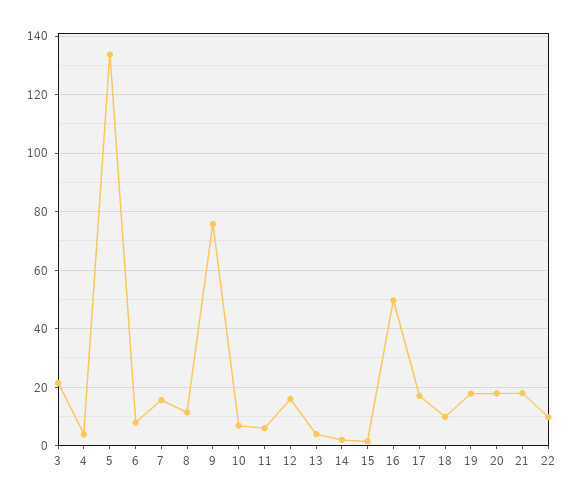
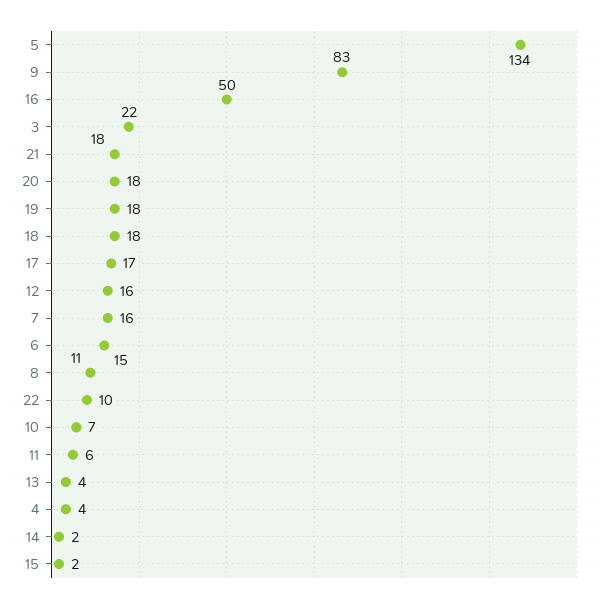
6: 7.5 -> 15
9: 75 -> 83
18: 10 -> 18

